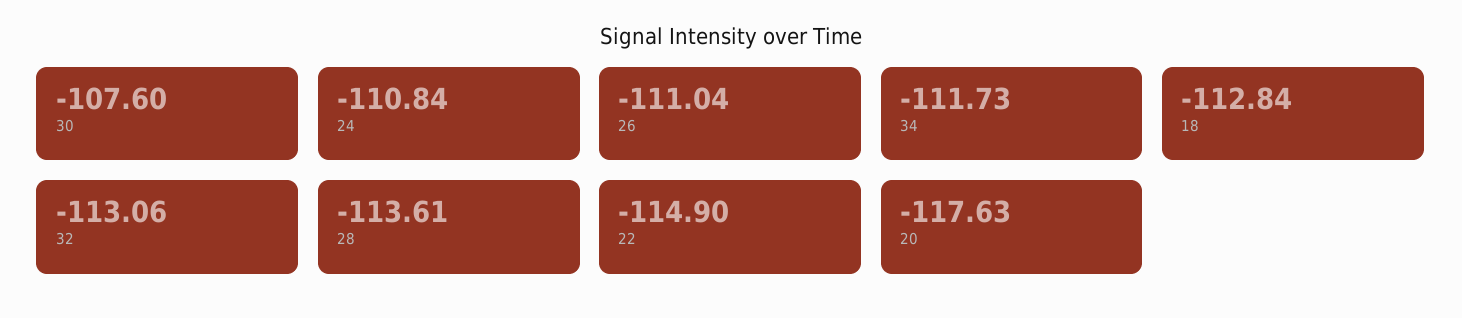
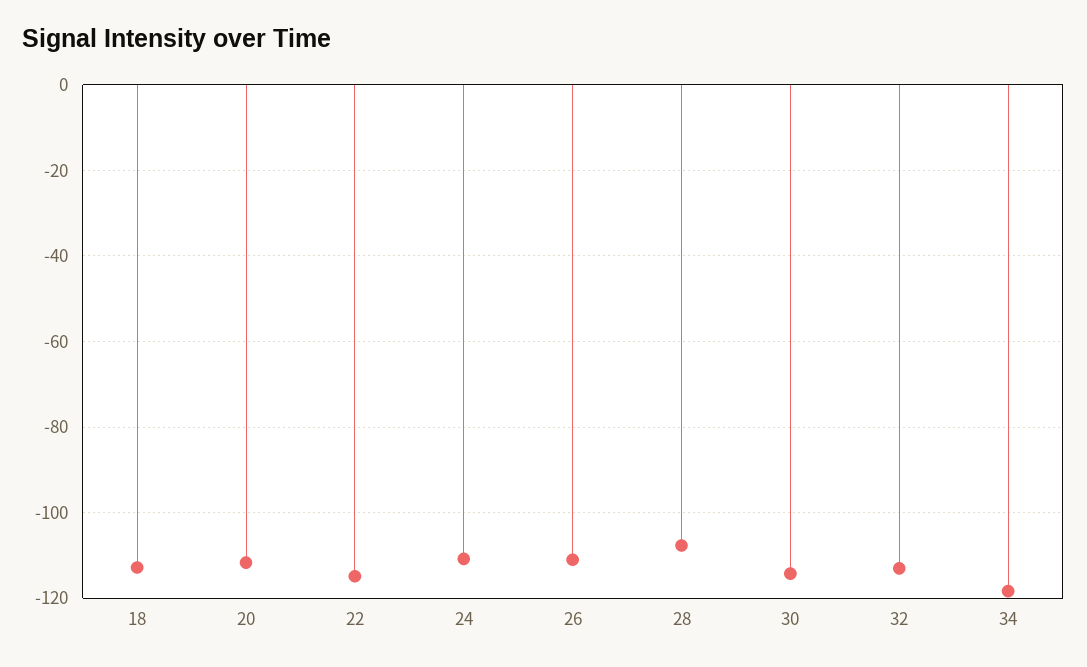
30: -107.6 -> -114
34: -111.73 -> -118
28: -113.61 -> -108
20: -117.63 -> -112

